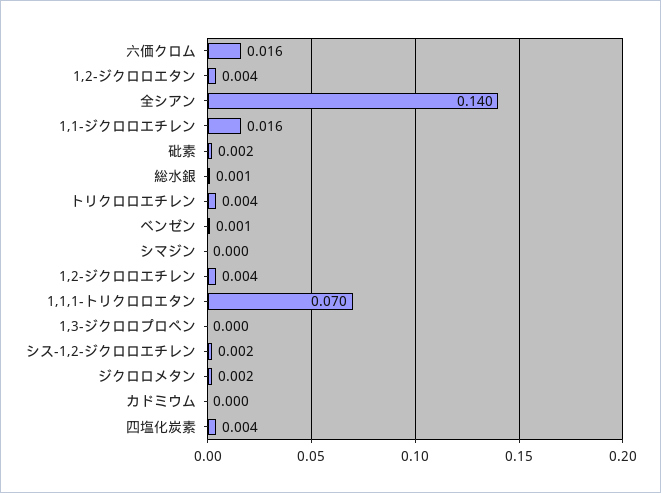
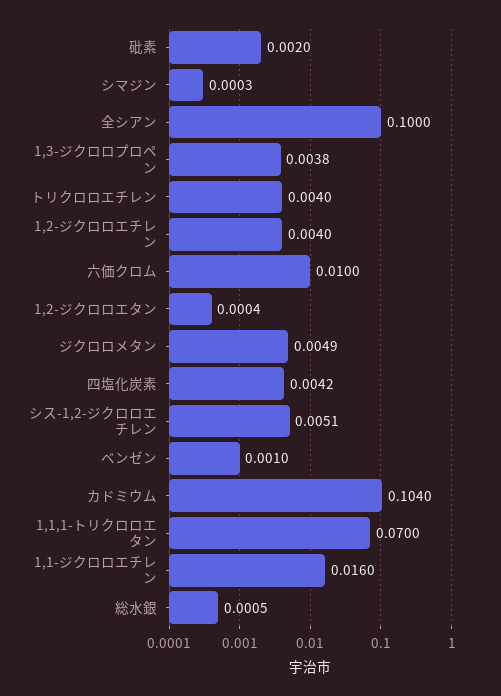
六価クロム: 0.016 -> 0.01
1,2-ジクロロエタン: 0.004 -> 0.0004
全シアン: 0.14 -> 0.1
1,3-ジクロロプロペン: 0 -> 0.0038
シス-1,2-ジクロロエチレン: 0.002 -> 0.0051
ジクロロメタン: 0.002 -> 0.0049
カドミウム: 0 -> 0.104

